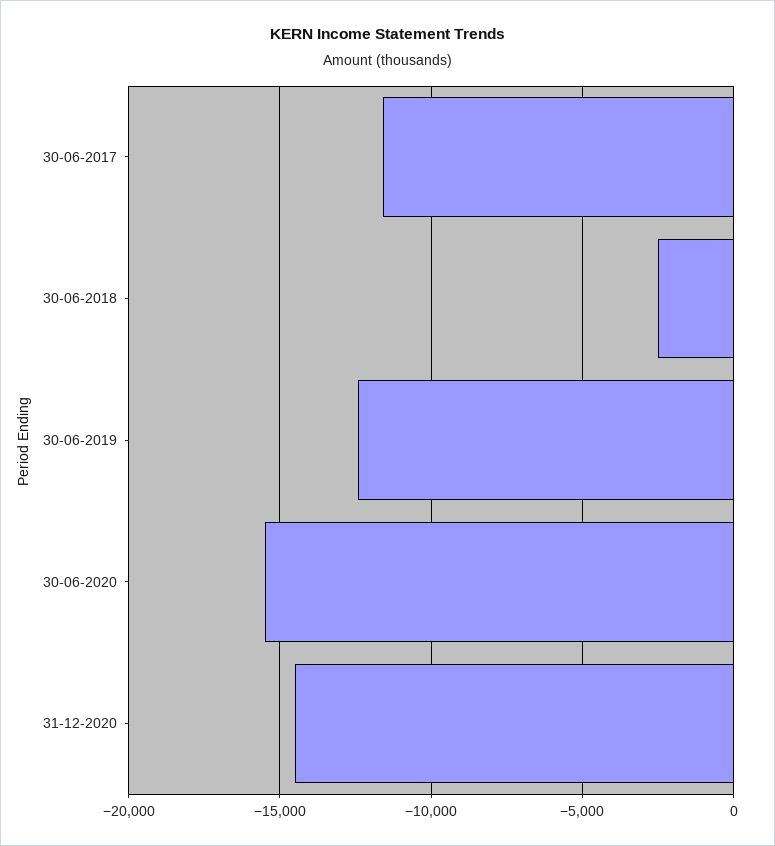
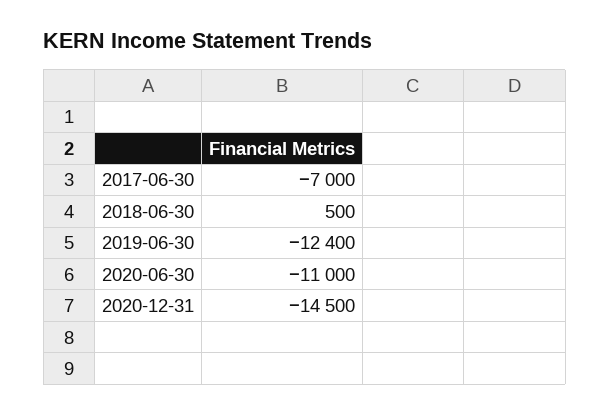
30-06-2017: -11500 -> -7000
30-06-2018: -2500 -> 500
30-06-2020: -15500 -> -11000

